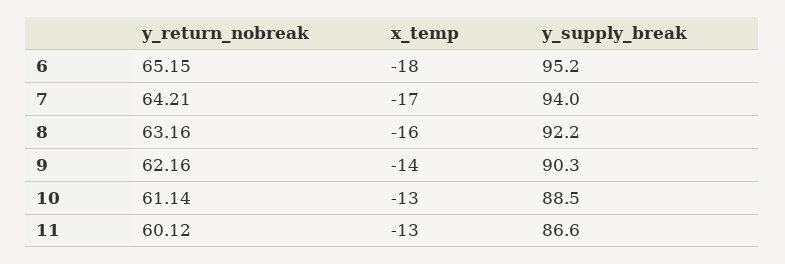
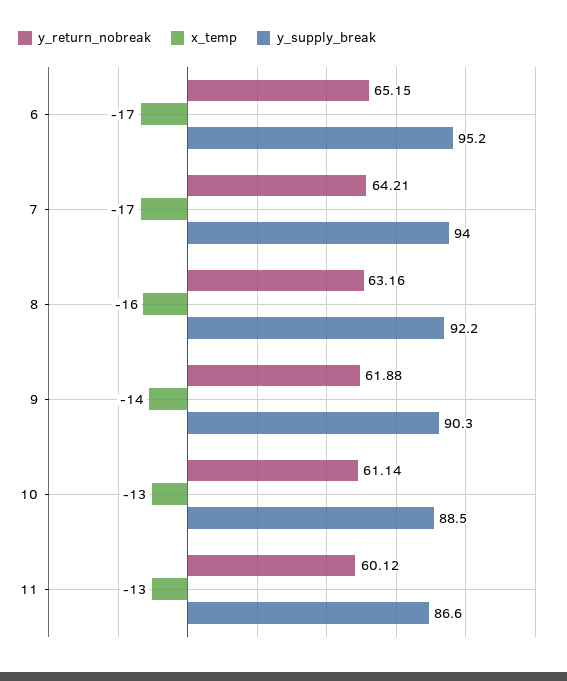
x_temp, 6: -18 -> -17
y_return_nobreak, 9: 62.16 -> 61.88

